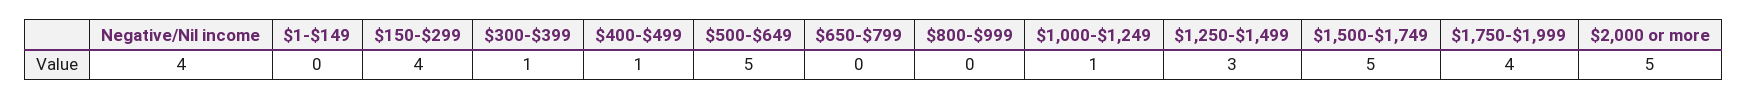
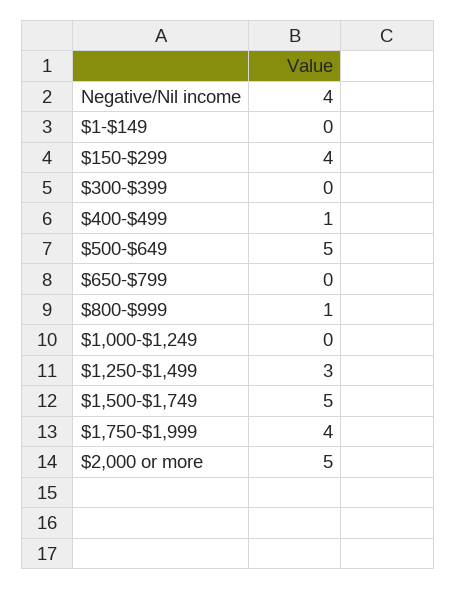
$300-$399: 1 -> 0
$800-$999: 0 -> 1
$1,000-$1,249: 1 -> 0

